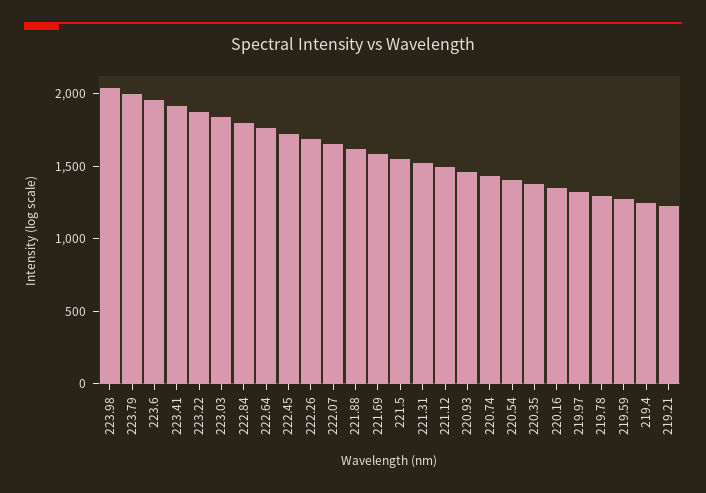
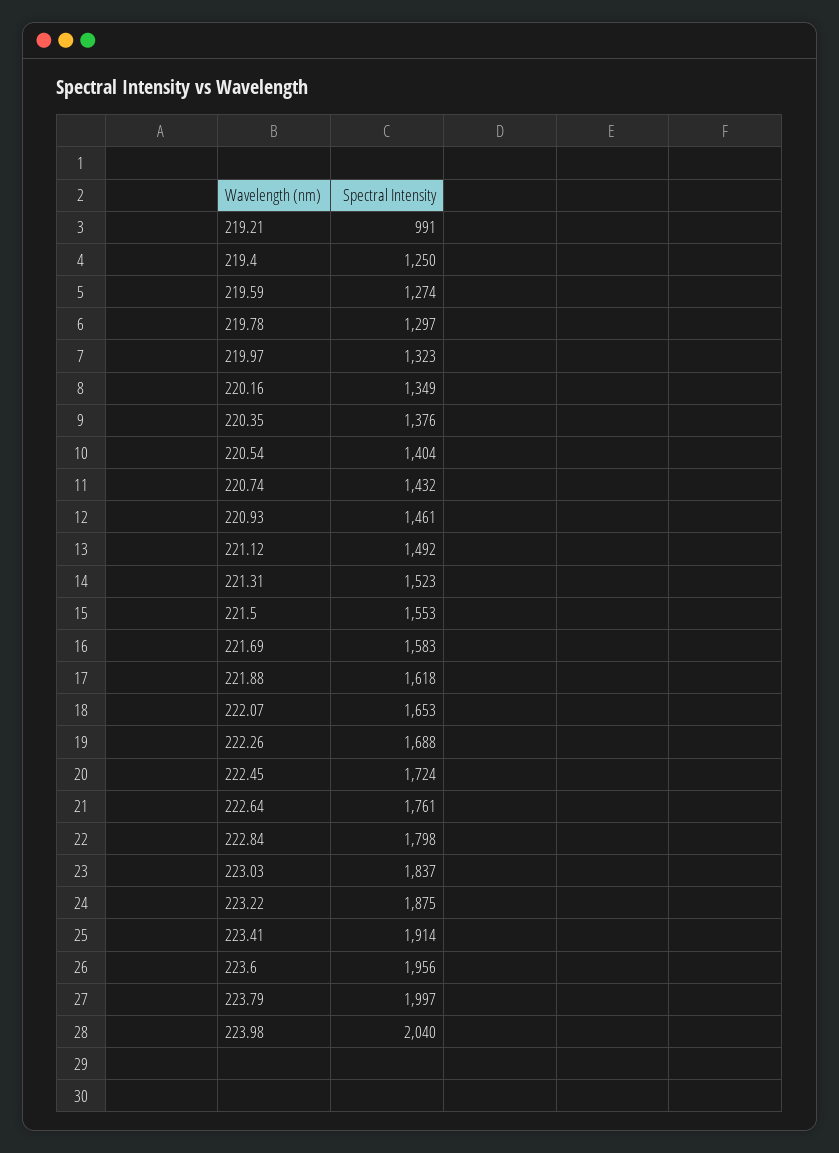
219.21: 1200 -> 991

